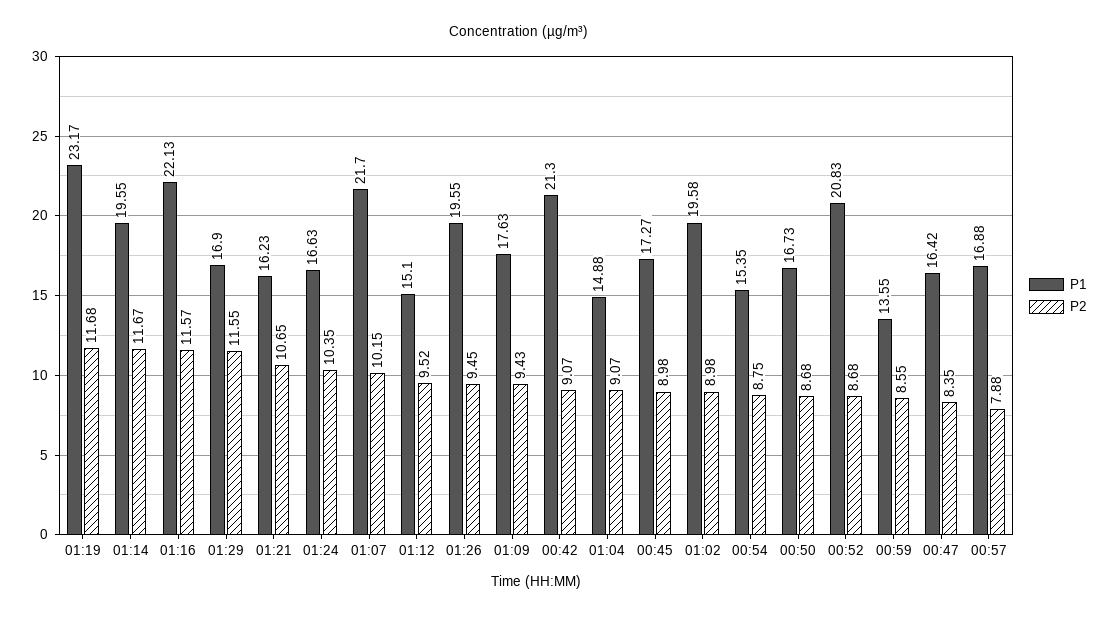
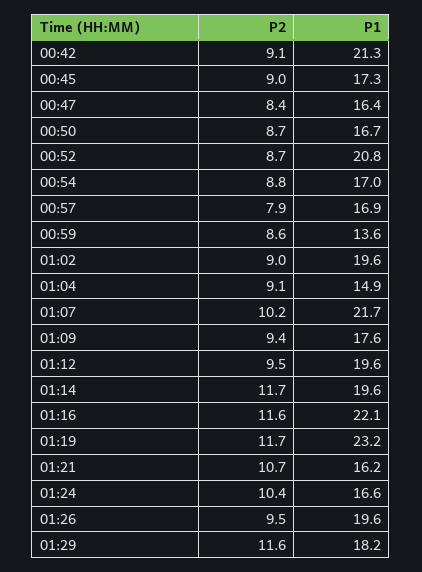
P1, 01:29: 16.9 -> 18.2
P1, 01:12: 15.1 -> 19.6
P1, 00:54: 15.35 -> 17

